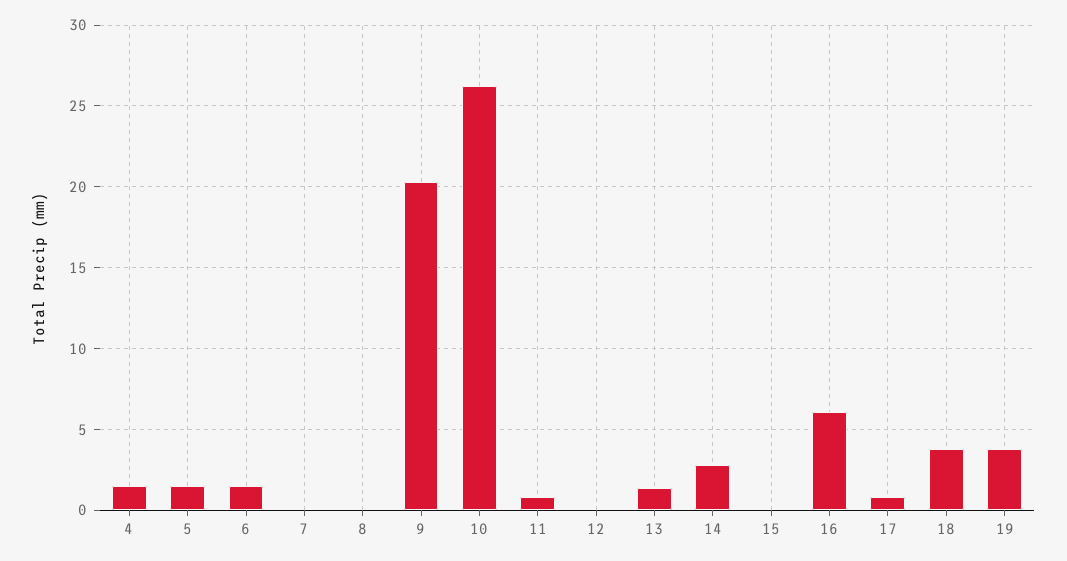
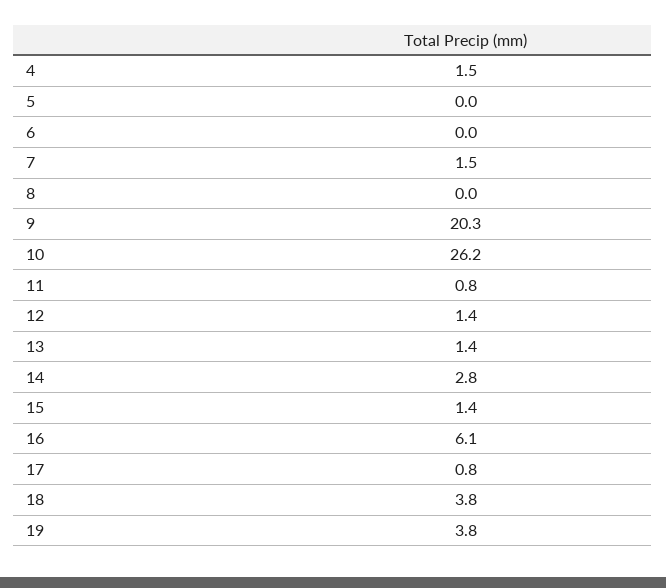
5: 1.5 -> 0
6: 1.5 -> 0
7: 0 -> 1.5
12: 0 -> 1.4
15: 0 -> 1.4

